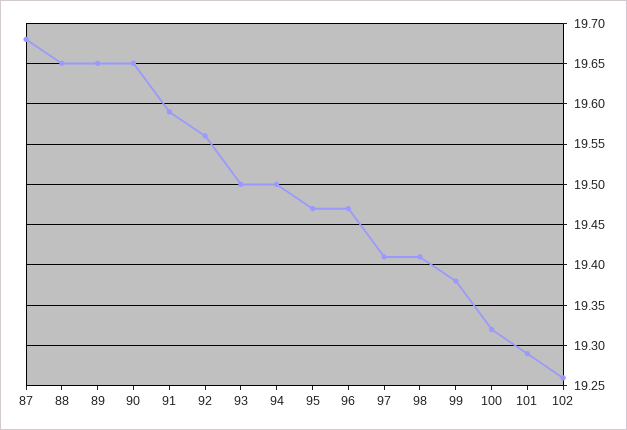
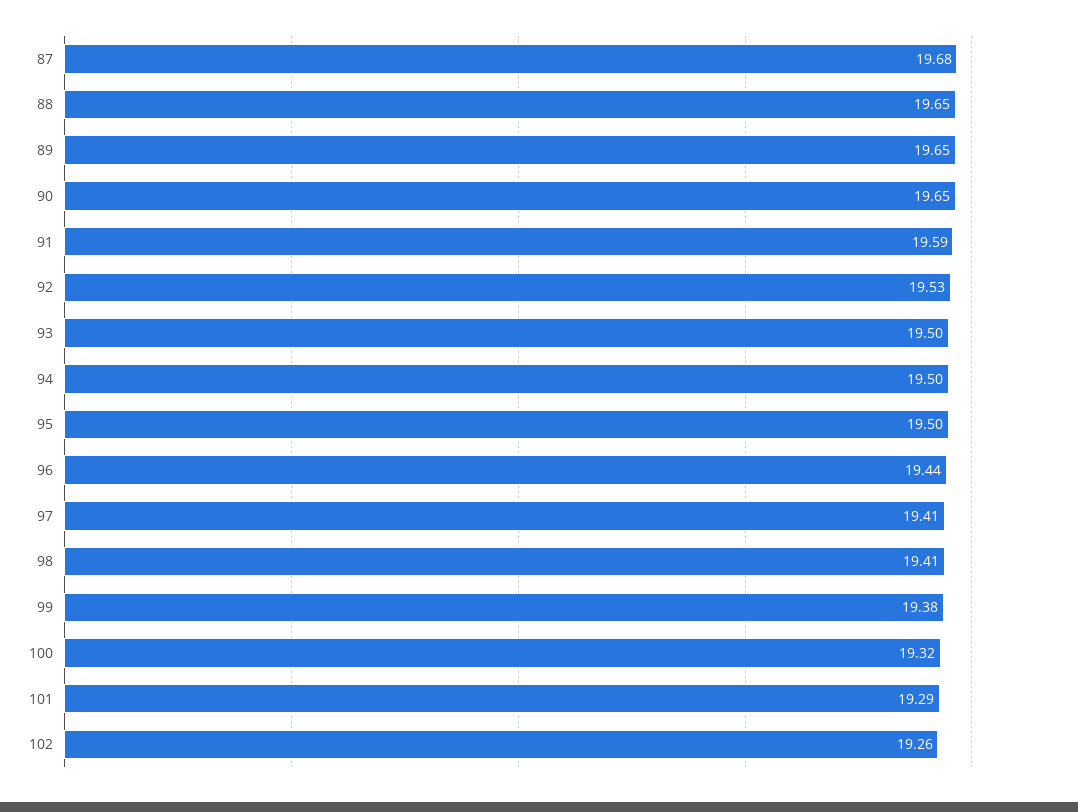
92: 19.56 -> 19.53
95: 19.47 -> 19.5
96: 19.47 -> 19.44

